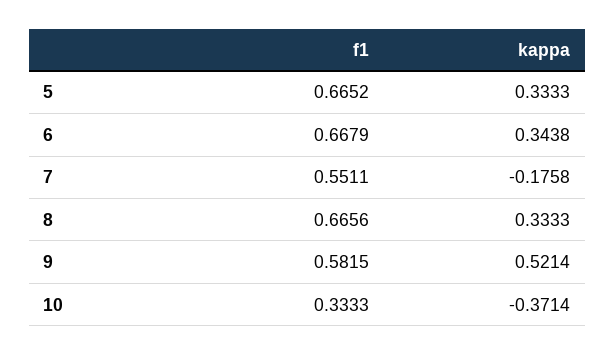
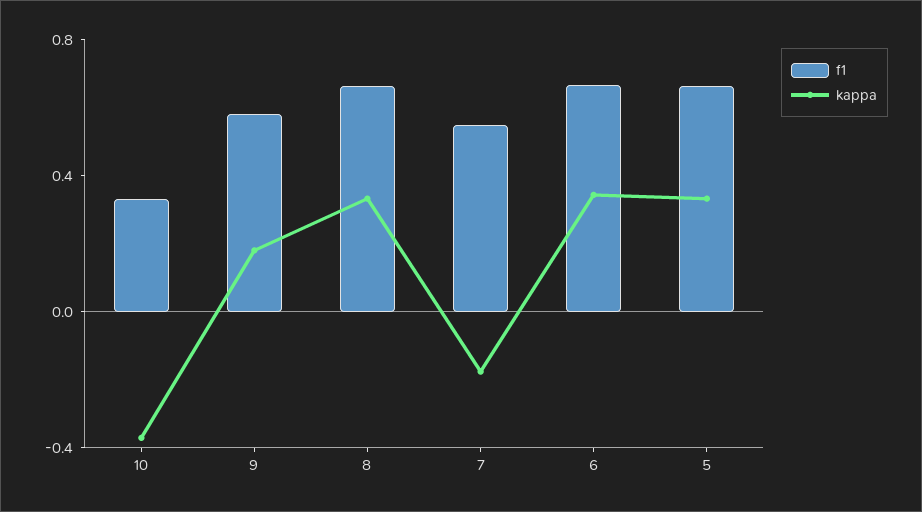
kappa, 9: 0.5214 -> 0.2

